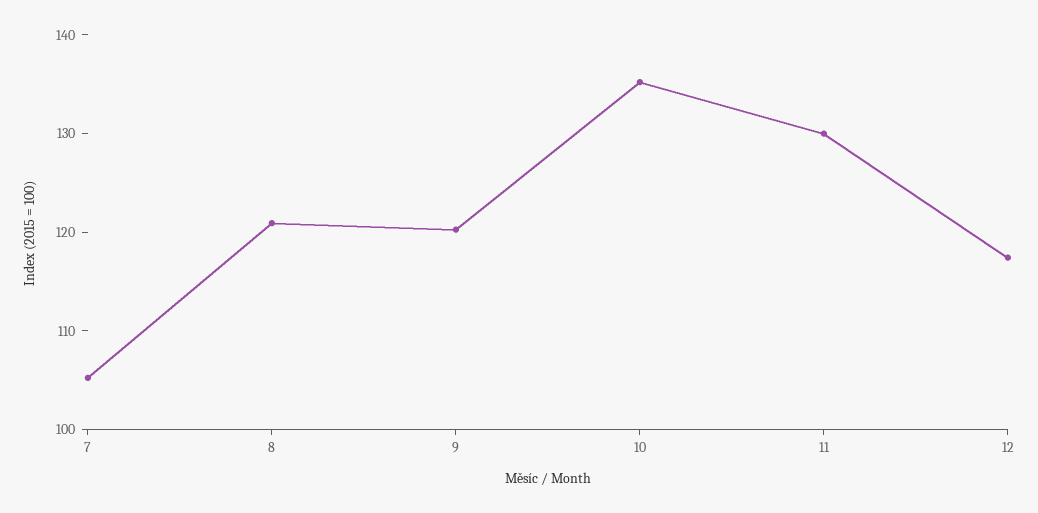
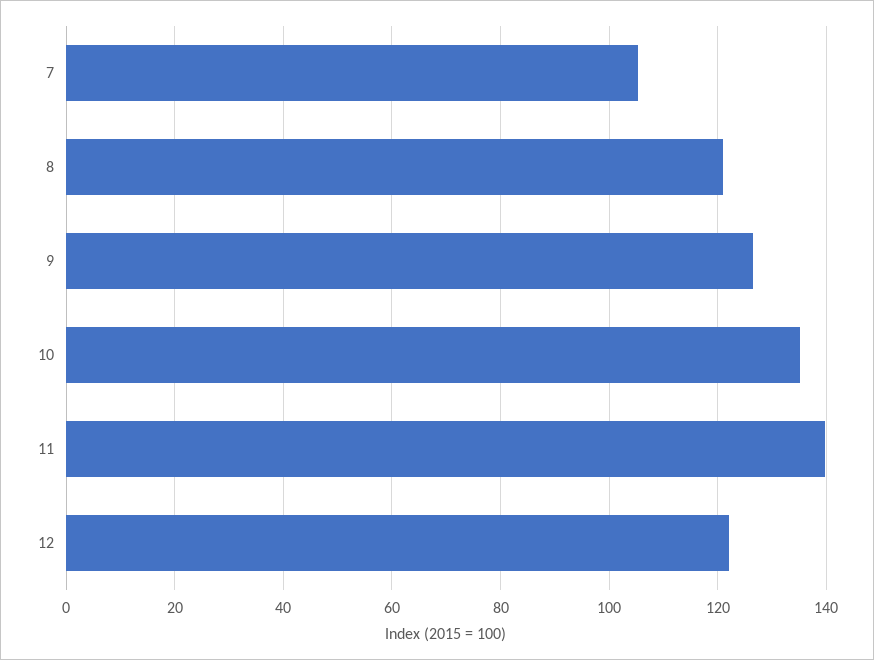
9: 120 -> 126
11: 130 -> 140
12: 118 -> 122

